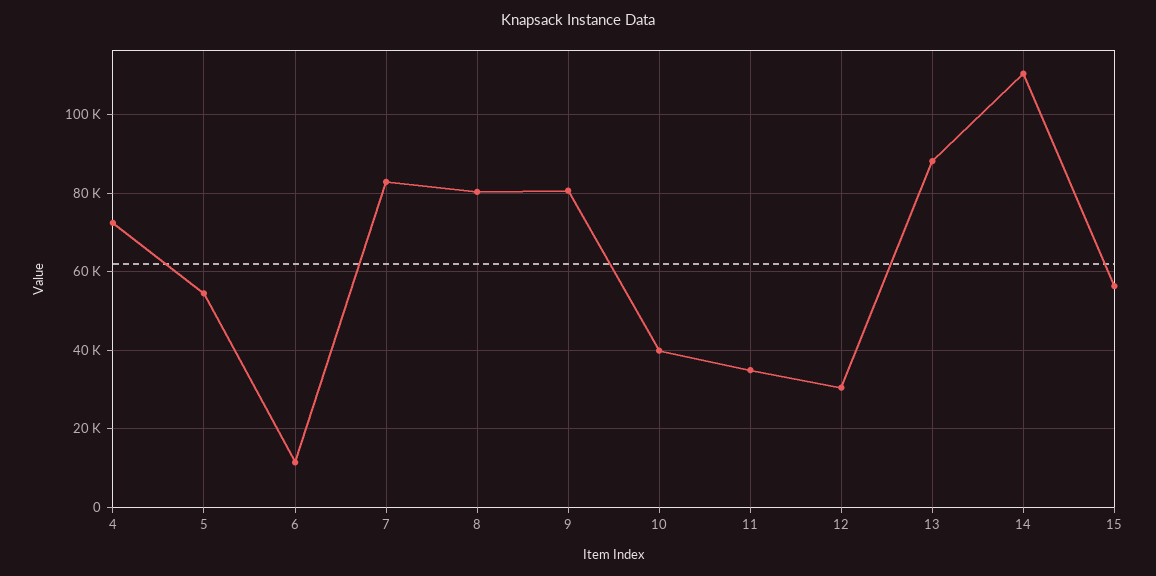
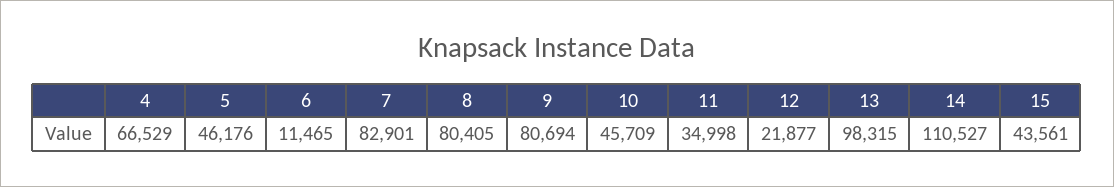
4: 72000 -> 66529
5: 54000 -> 46176
10: 40000 -> 45709
12: 30000 -> 21877
13: 88000 -> 98315
15: 56000 -> 43561

